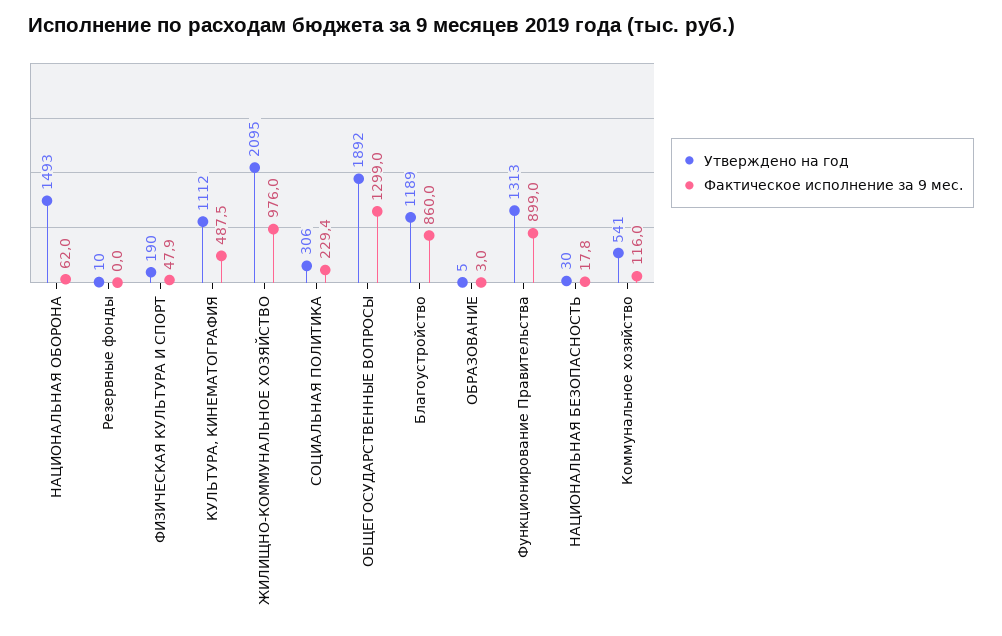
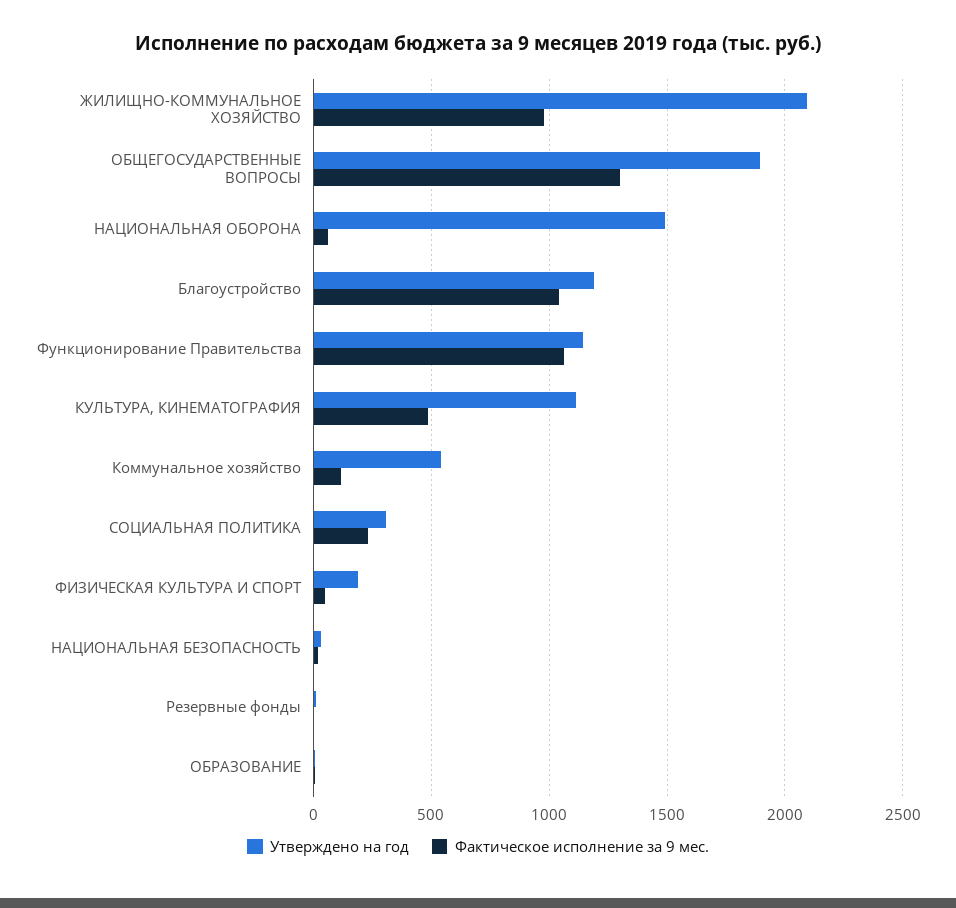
Фактическое исполнение за 9 мес., Благоустройство: 860 -> 1050
Утверждено на год, Функционирование Правительства: 1313 -> 1150
Фактическое исполнение за 9 мес., Функционирование Правительства: 899 -> 1050

